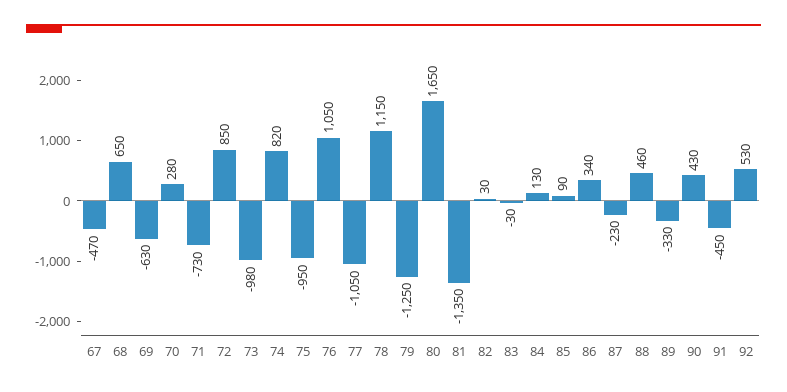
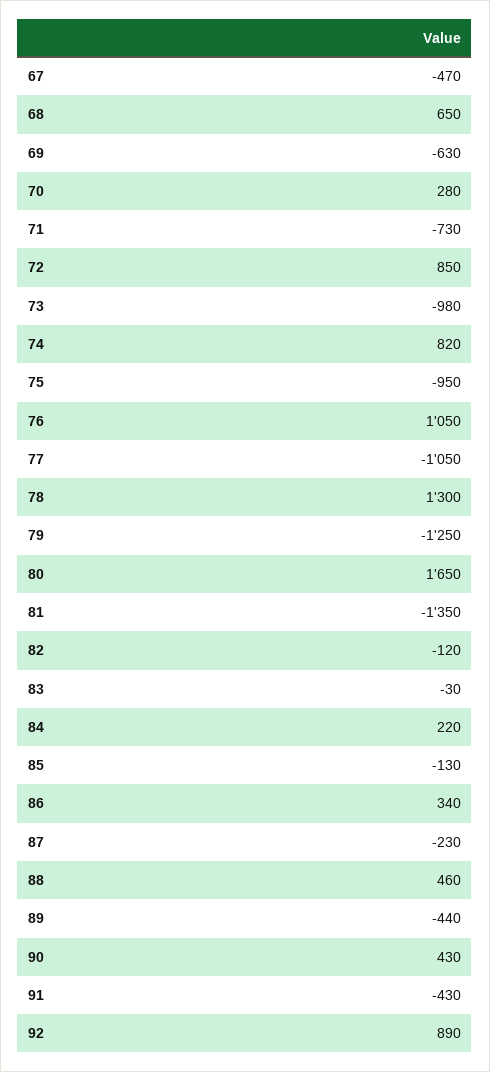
78: 1150 -> 1300
82: 30 -> -120
84: 130 -> 220
85: 90 -> -130
89: -330 -> -440
91: -450 -> -430
92: 530 -> 890

